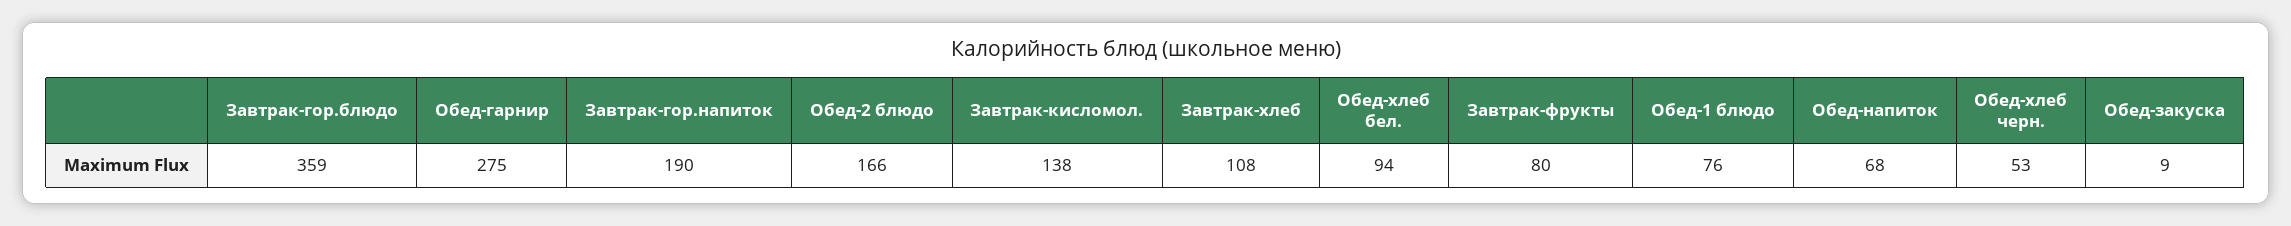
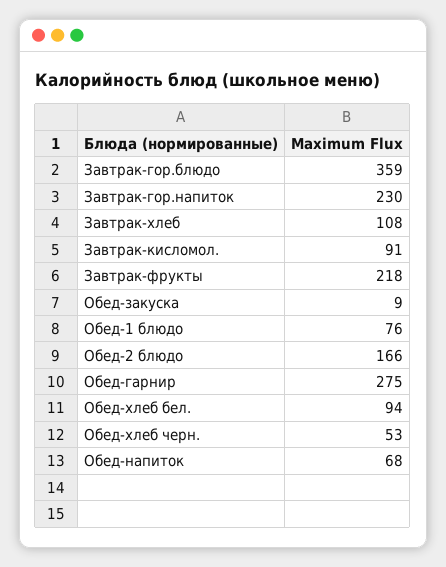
Завтрак-гор.напиток: 190 -> 230
Завтрак-кисломол.: 138 -> 91
Завтрак-фрукты: 80 -> 218

